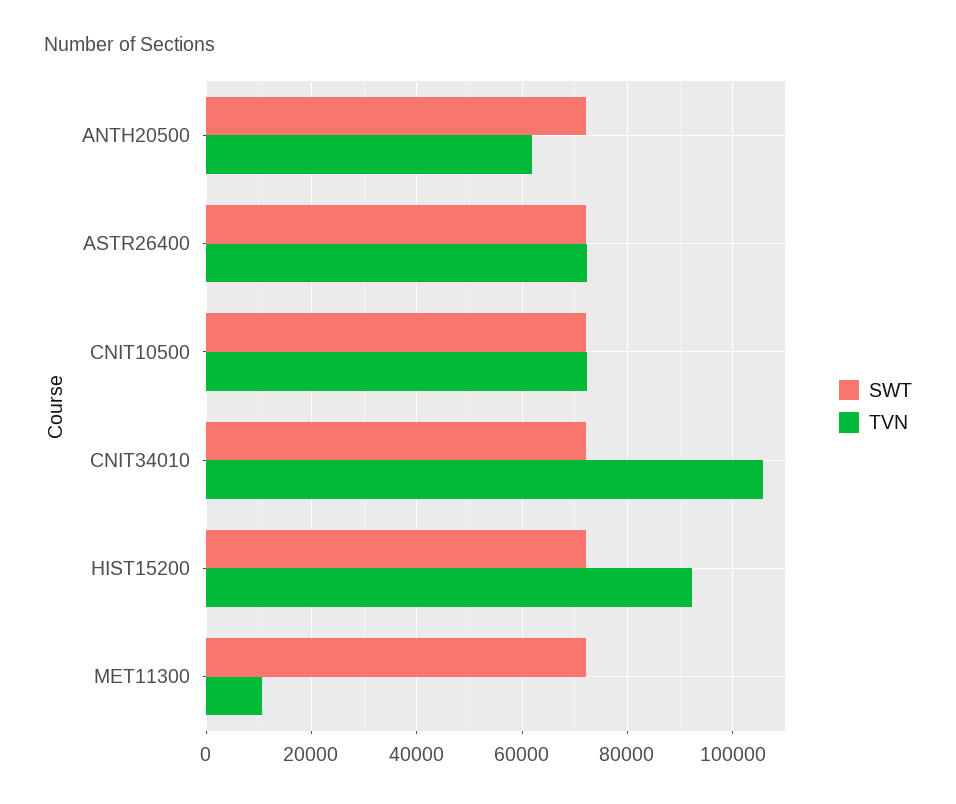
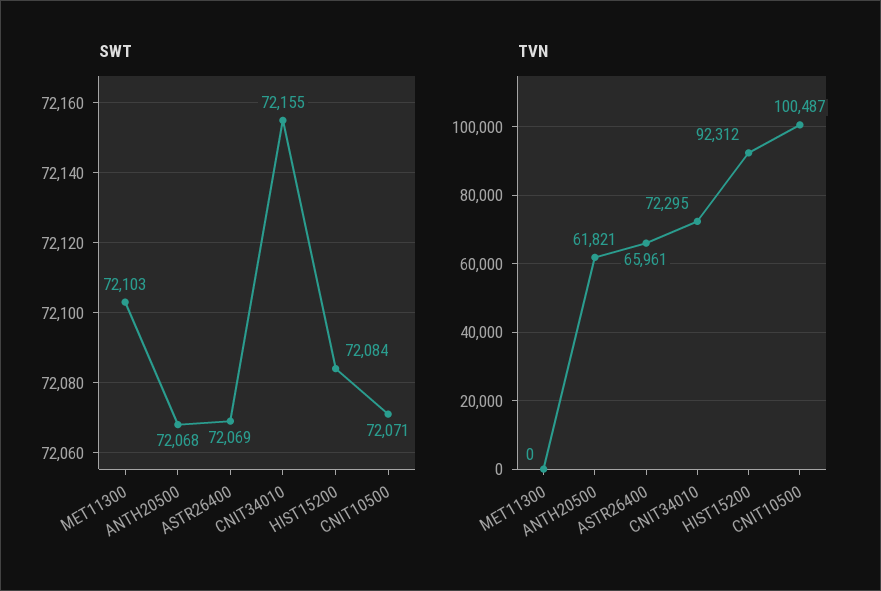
TVN, ASTR26400: 72000 -> 65961
TVN, CNIT10500: 72000 -> 100487
TVN, CNIT34010: 106000 -> 72295
TVN, MET11300: 10000 -> 0

